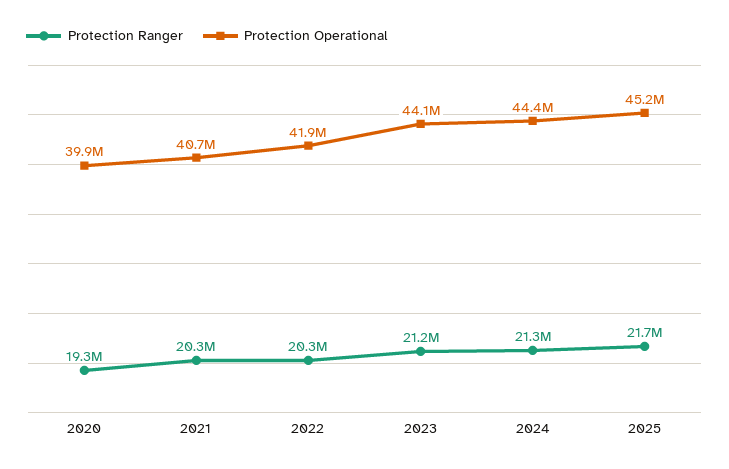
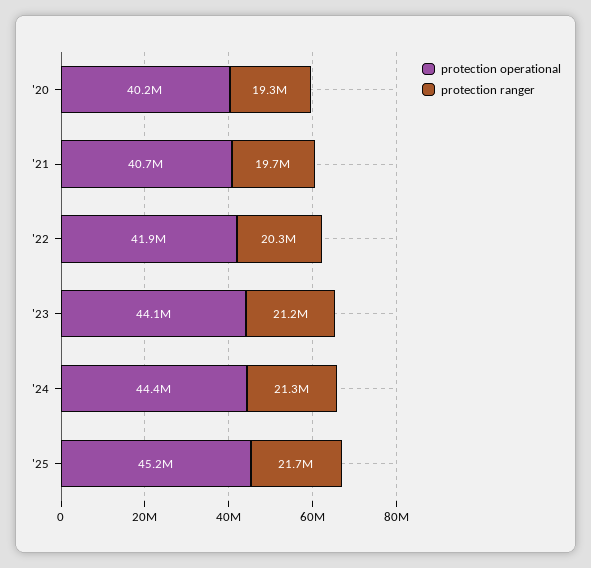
Protection Operational, 2020: 39900000 -> 40200000
Protection Ranger, 2021: 20300000 -> 19700000

